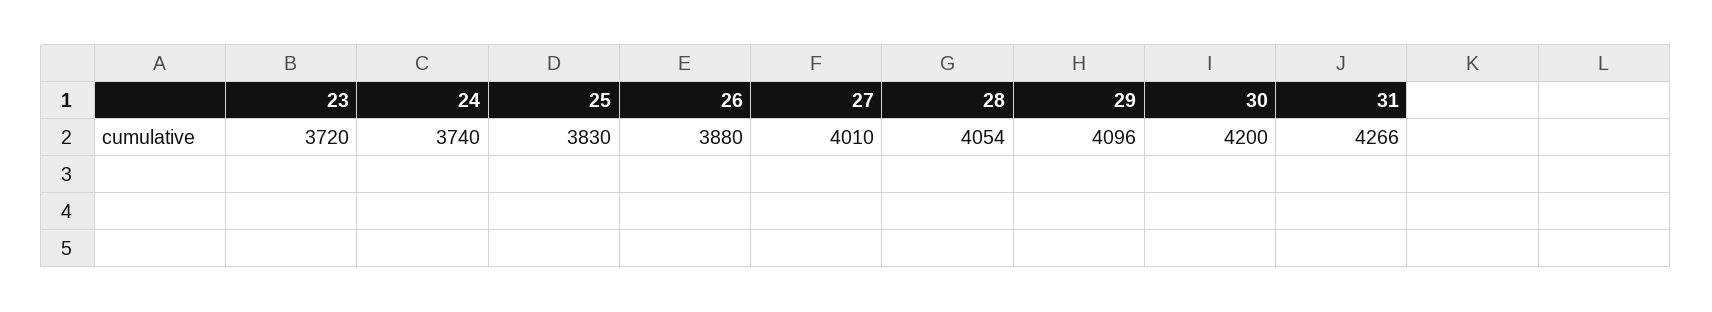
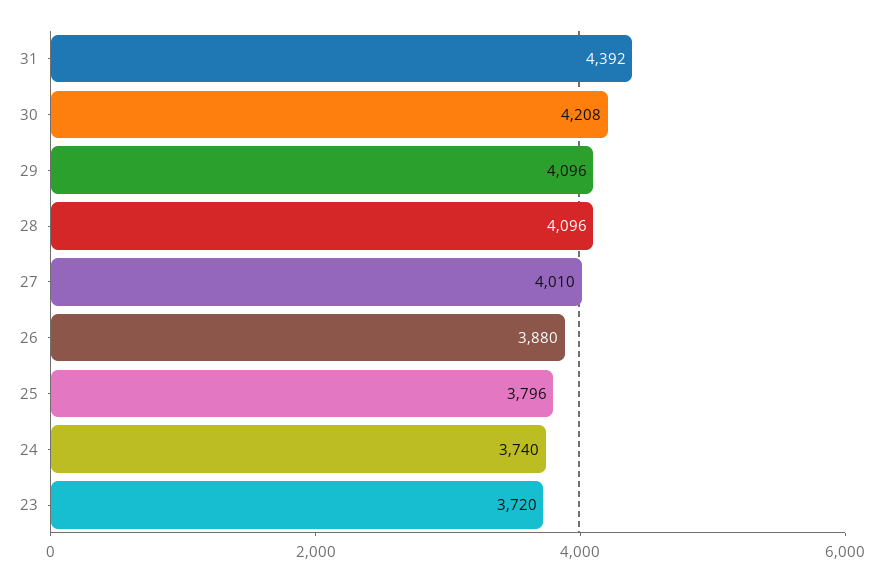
25: 3830 -> 3796
28: 4054 -> 4096
30: 4200 -> 4208
31: 4266 -> 4392

